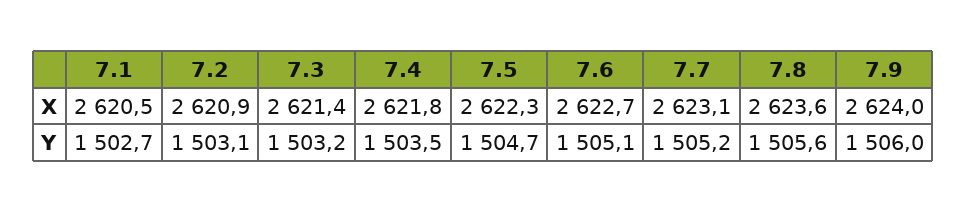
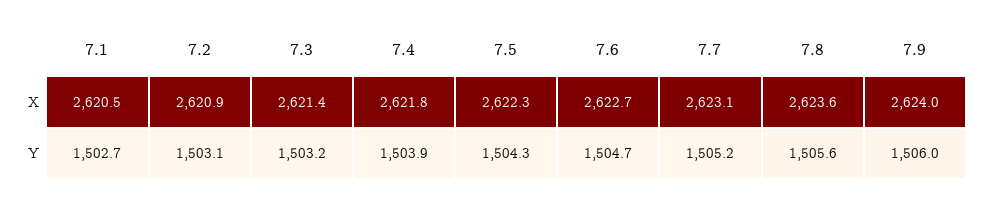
7.4, Y: 1503.5 -> 1503.9
7.5, Y: 1504.7 -> 1504.3
7.6, Y: 1505.1 -> 1504.7

